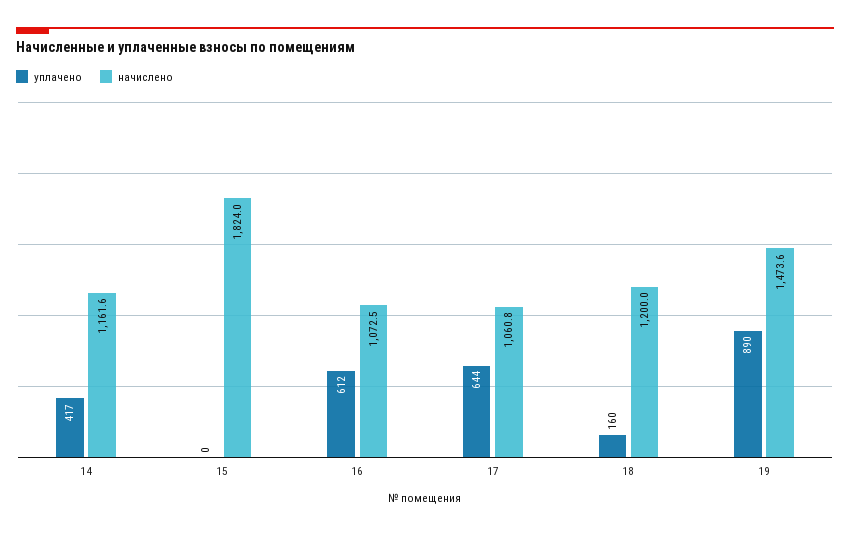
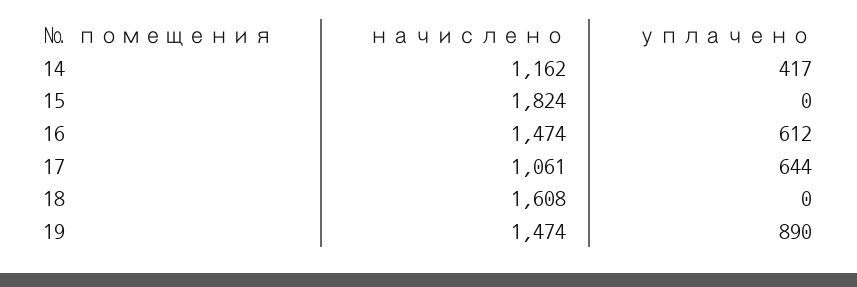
начислено, 16: 1072.5 -> 1474
уплачено, 18: 160 -> 0
начислено, 18: 1200 -> 1608

